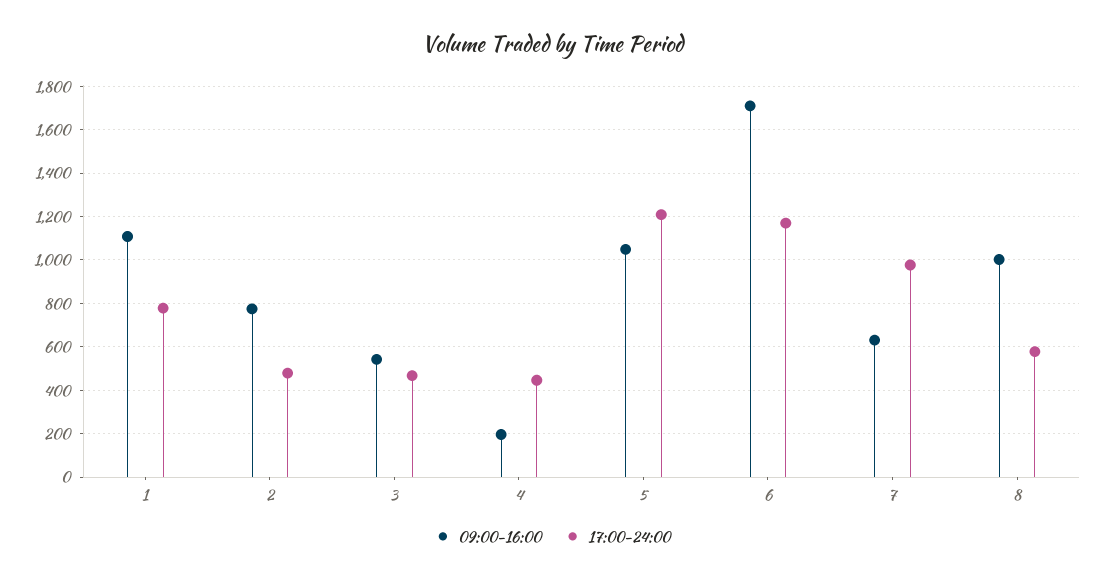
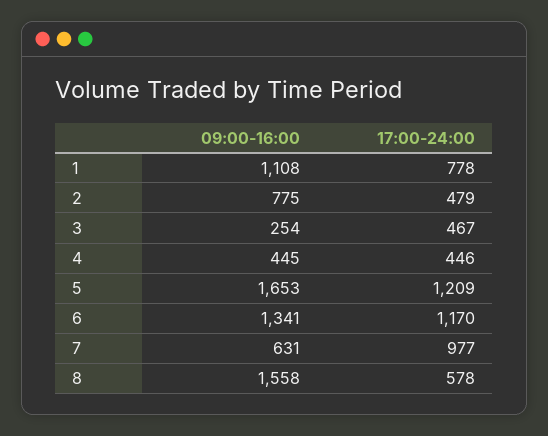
09:00-16:00, 3: 550 -> 254
09:00-16:00, 4: 200 -> 445
09:00-16:00, 5: 1050 -> 1653
09:00-16:00, 6: 1700 -> 1341
09:00-16:00, 8: 1000 -> 1558

